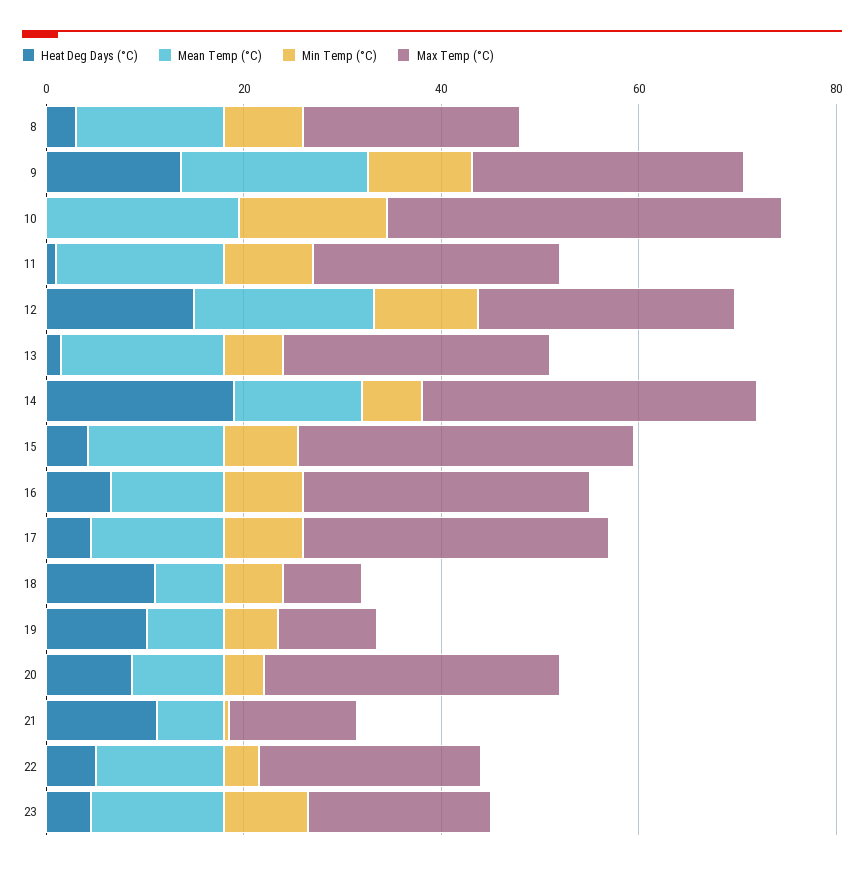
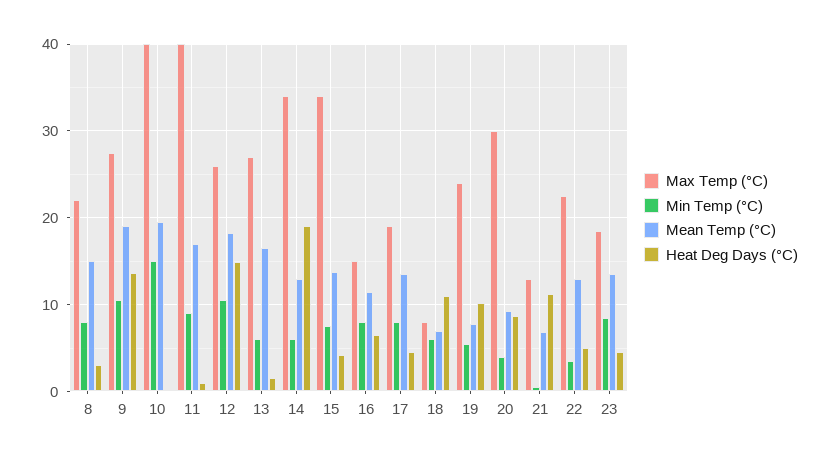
Max Temp (°C), 11: 25 -> 40
Max Temp (°C), 16: 30 -> 15
Max Temp (°C), 17: 30 -> 19
Max Temp (°C), 19: 10 -> 24

